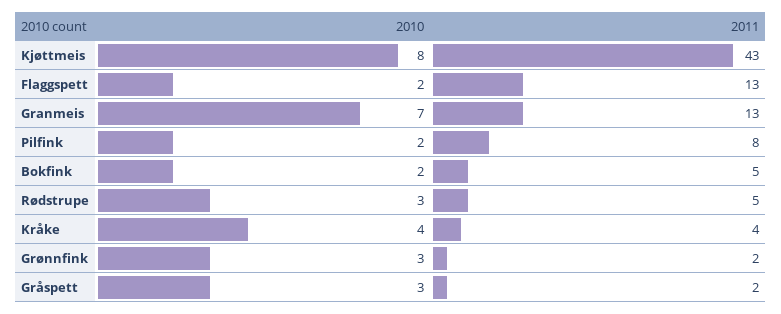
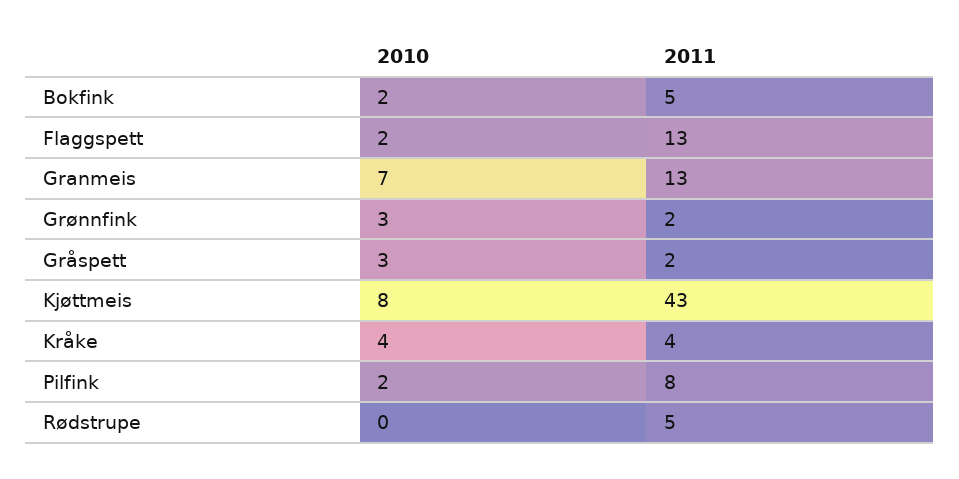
2010, Rødstrupe: 3 -> 0

